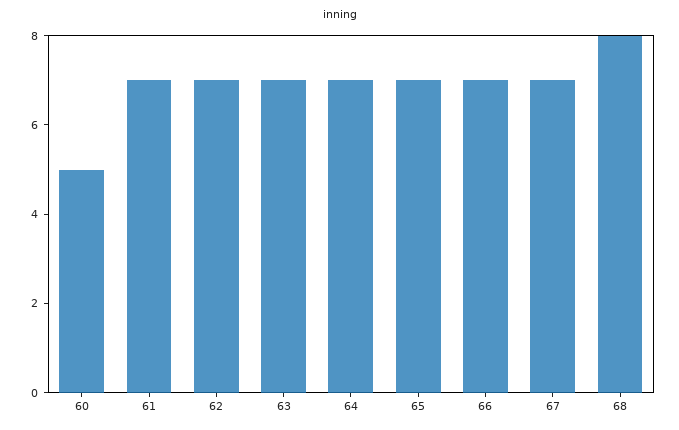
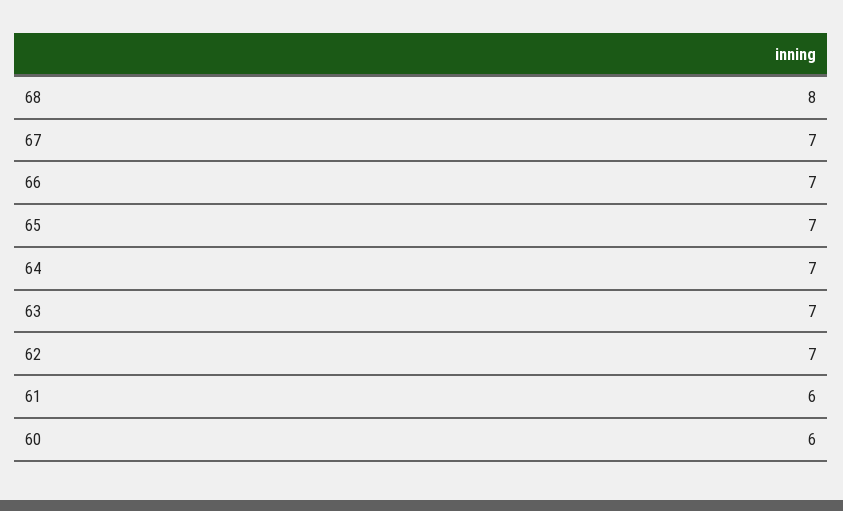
60: 5 -> 6
61: 7 -> 6

